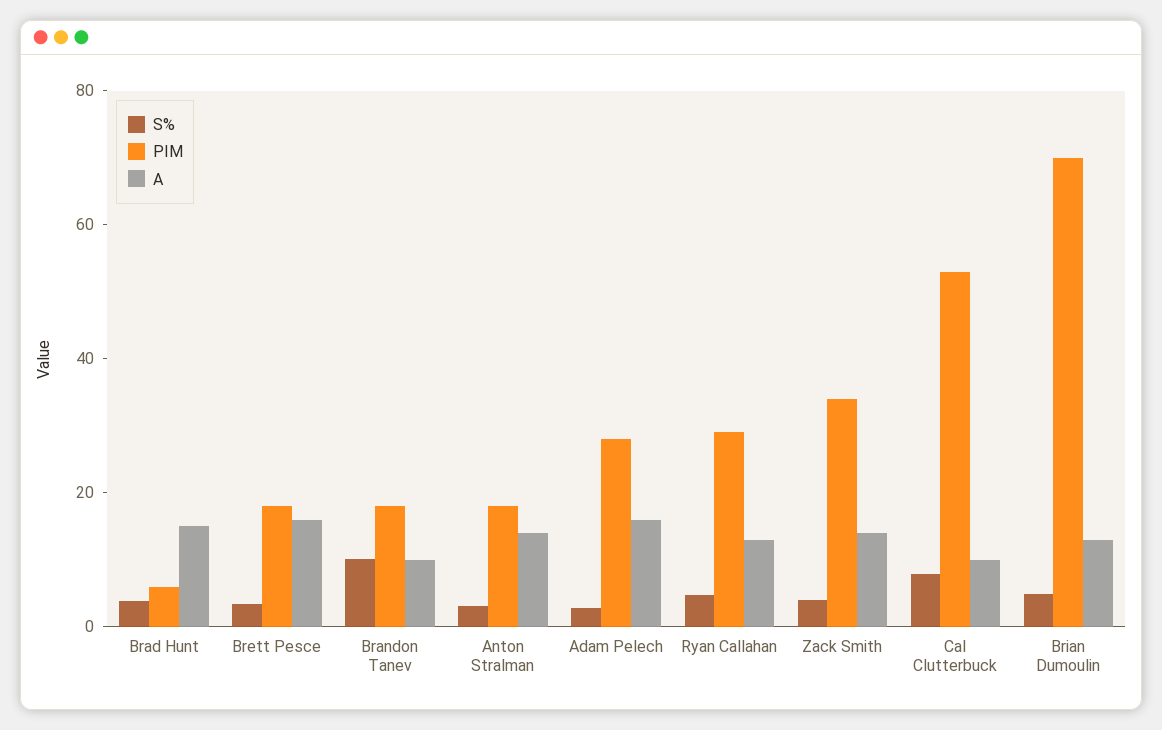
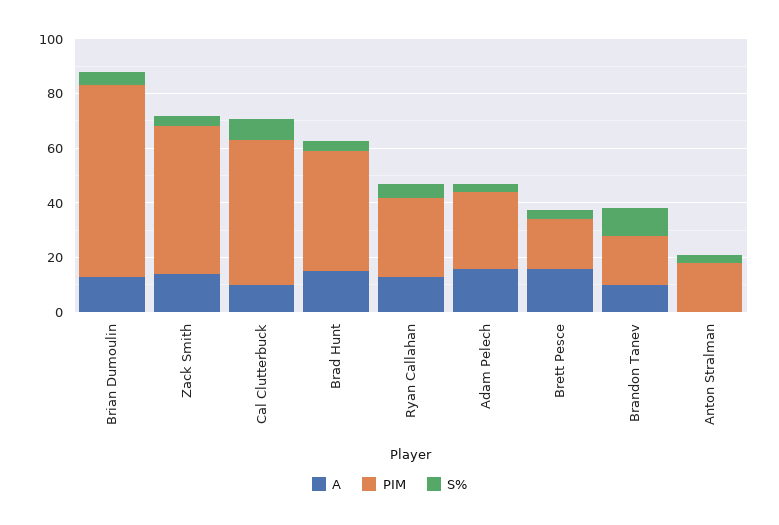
PIM, Brad Hunt: 5 -> 45
A, Anton Stralman: 15 -> 0
PIM, Zack Smith: 35 -> 55

